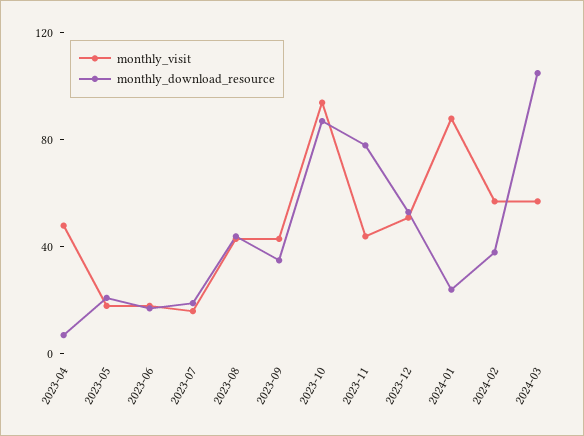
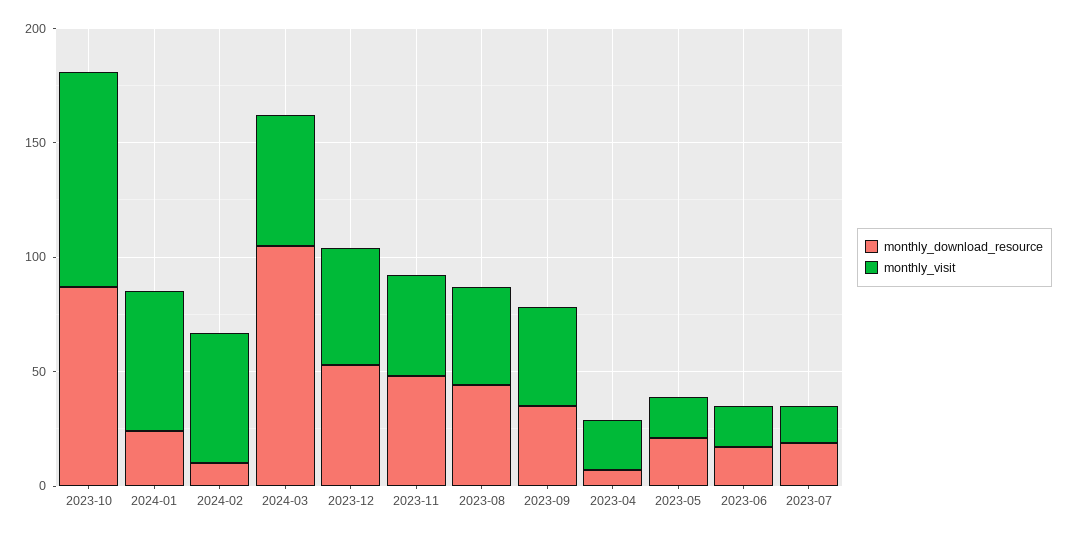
monthly_visit, 2023-04: 50 -> 20
monthly_download_resource, 2023-11: 80 -> 50
monthly_visit, 2024-01: 90 -> 60
monthly_download_resource, 2024-02: 40 -> 10

